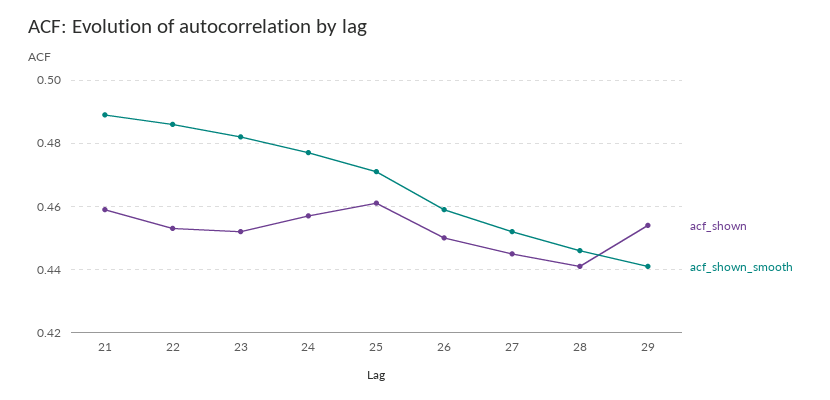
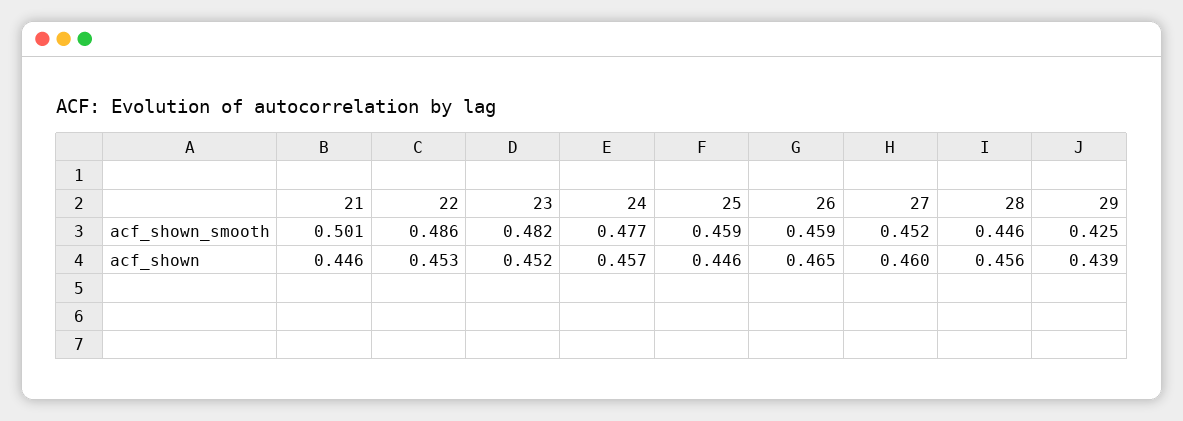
acf_shown, 21: 0.46 -> 0.446
acf_shown_smooth, 21: 0.49 -> 0.501
acf_shown, 25: 0.46 -> 0.446
acf_shown_smooth, 25: 0.47 -> 0.459
acf_shown, 26: 0.45 -> 0.465
acf_shown, 27: 0.445 -> 0.46
acf_shown, 28: 0.44 -> 0.456
acf_shown, 29: 0.455 -> 0.439
acf_shown_smooth, 29: 0.44 -> 0.425

